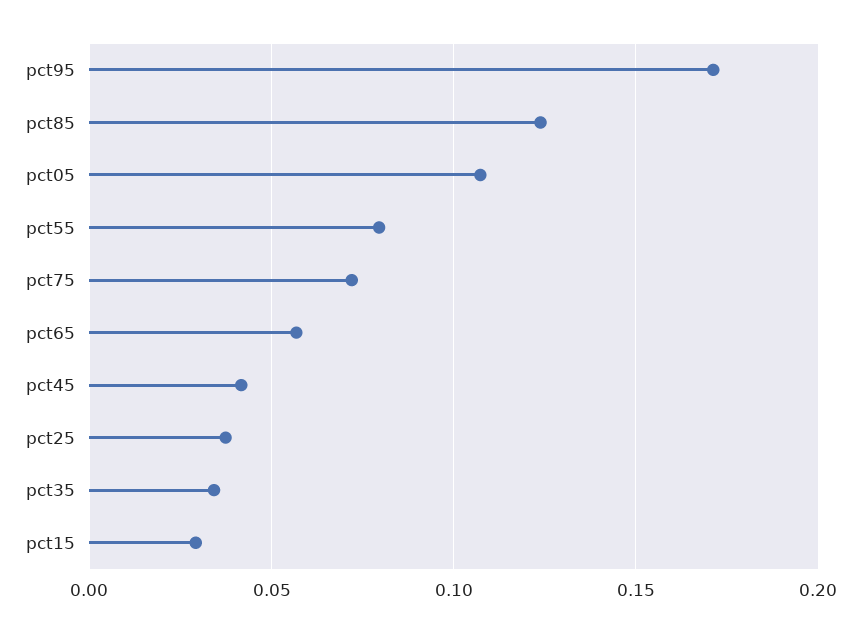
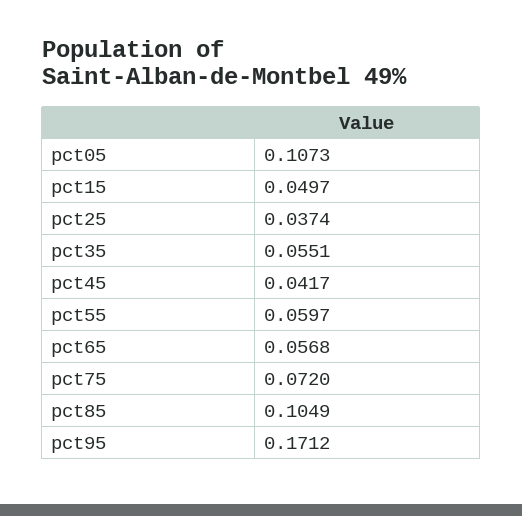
pct85: 0.125 -> 0.1049
pct55: 0.08 -> 0.0597
pct35: 0.035 -> 0.0551
pct15: 0.03 -> 0.0497

